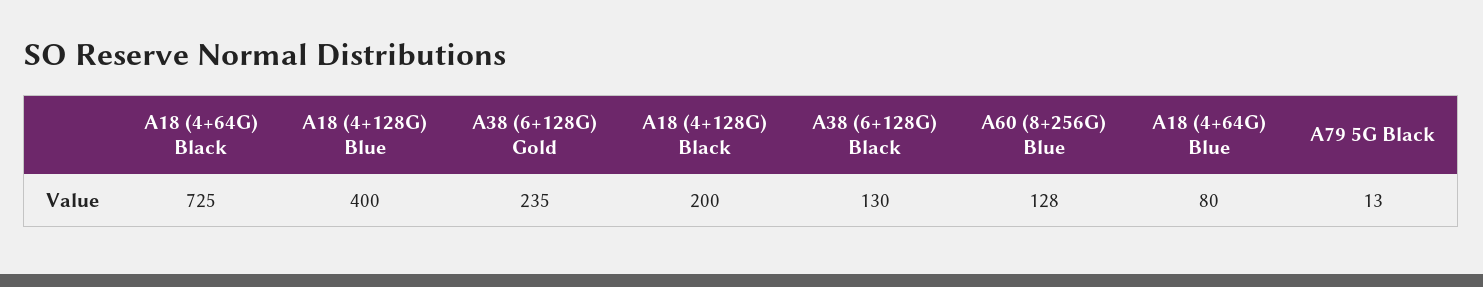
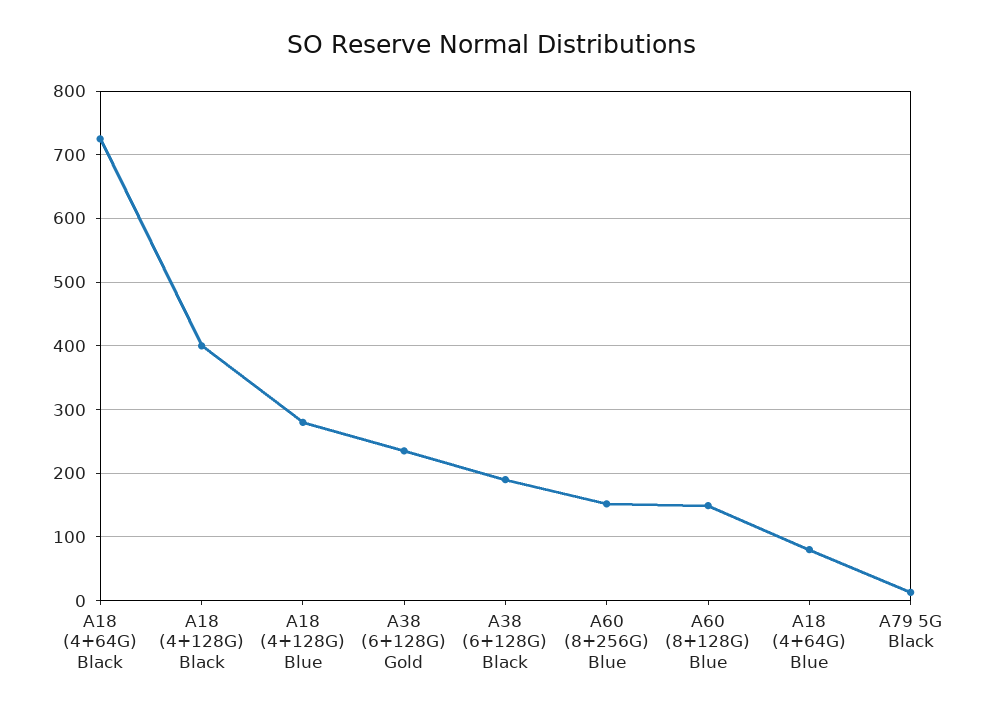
A18 (4+128G) Blue: 400 -> 280
A18 (4+128G) Black: 200 -> 400
A38 (6+128G) Black: 130 -> 190
A60 (8+256G) Blue: 128 -> 150
A60 (8+128G) Blue: none -> 150

